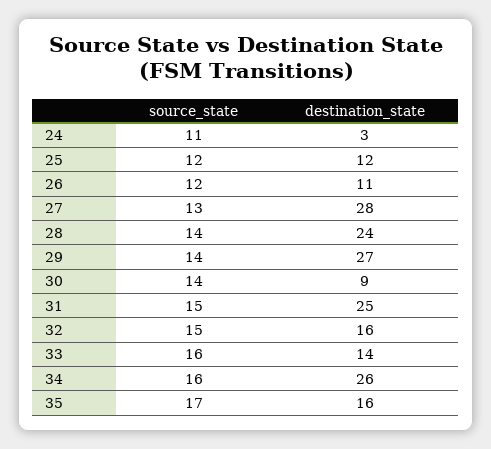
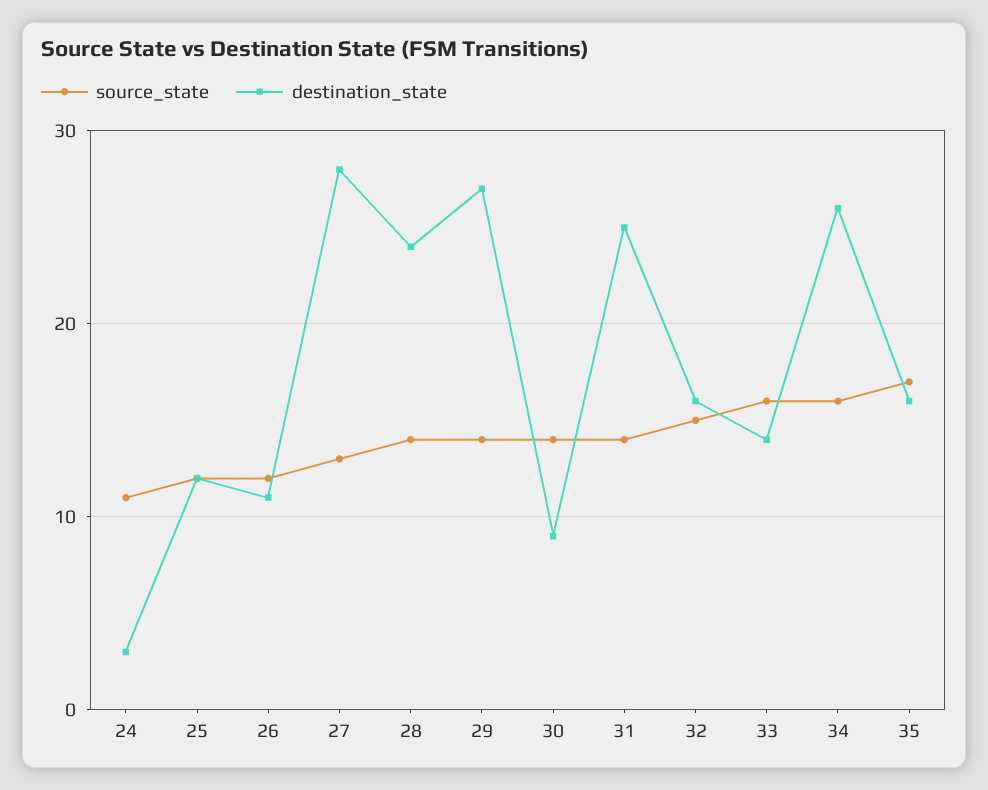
source_state, 31: 15 -> 14

